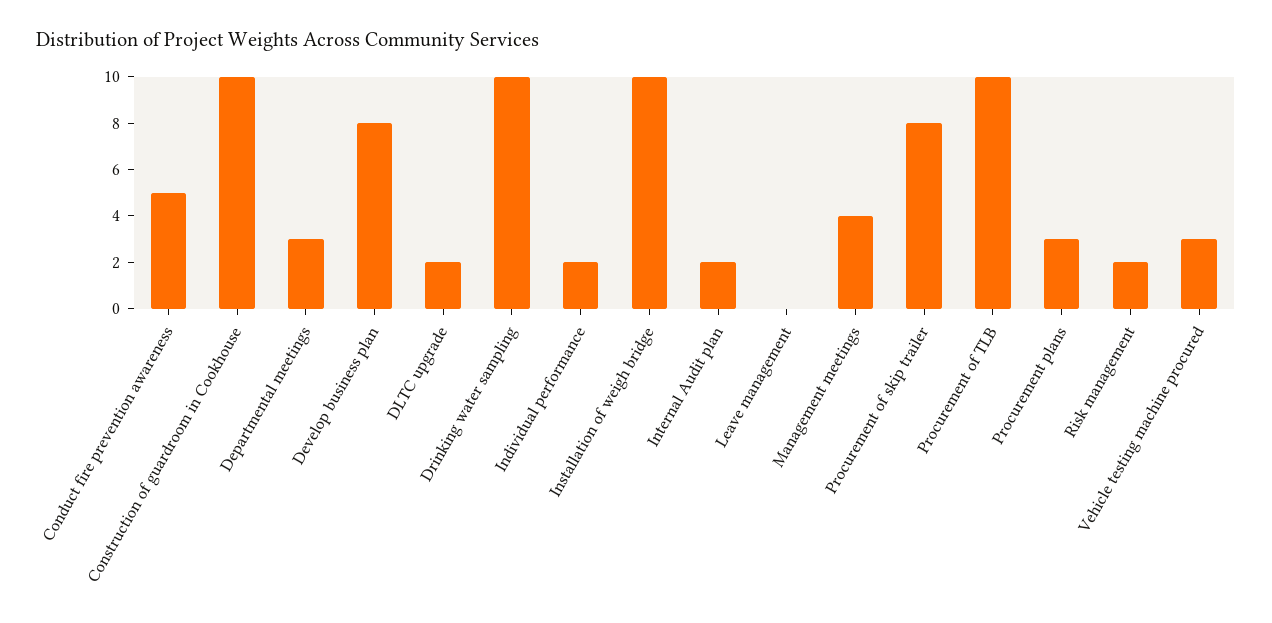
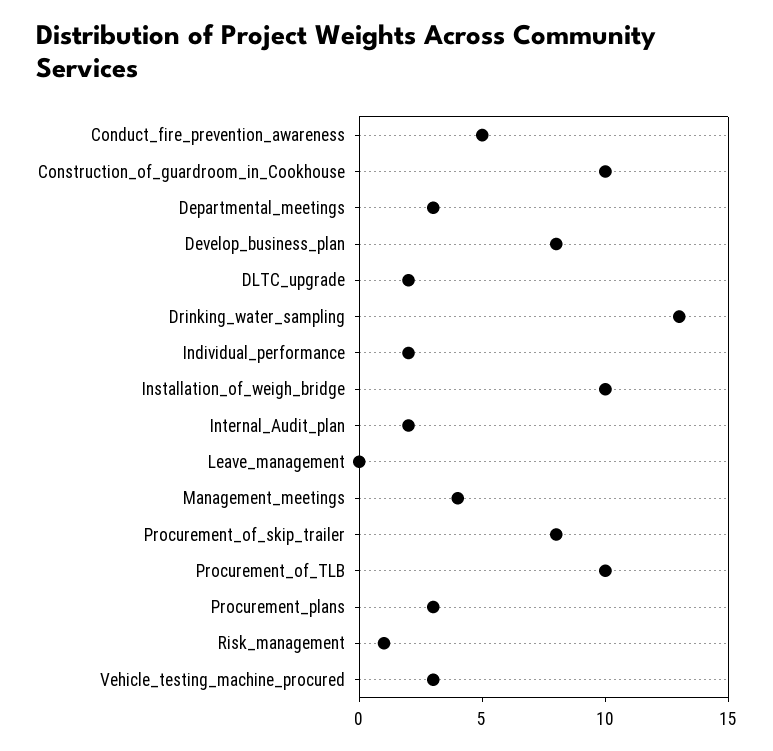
Drinking water sampling: 10 -> 13
Risk management: 2 -> 1

